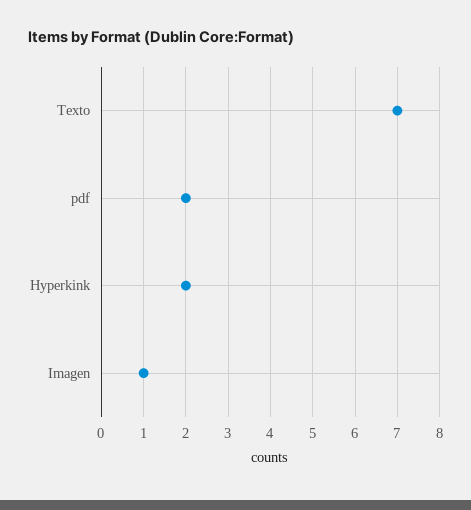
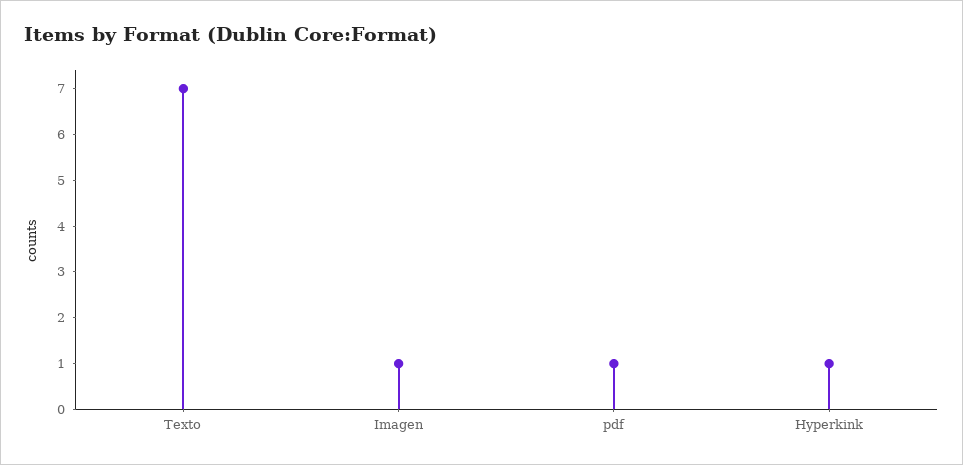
pdf: 2 -> 1
Hyperkink: 2 -> 1

